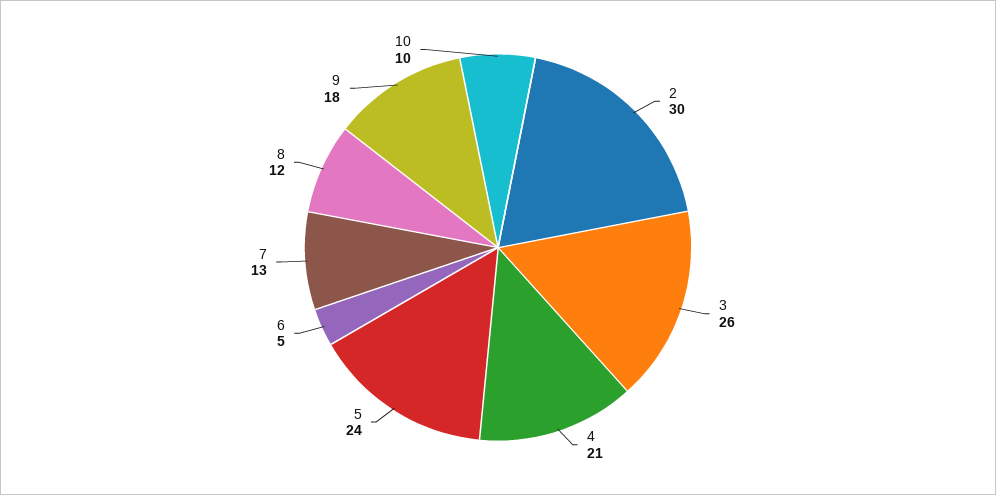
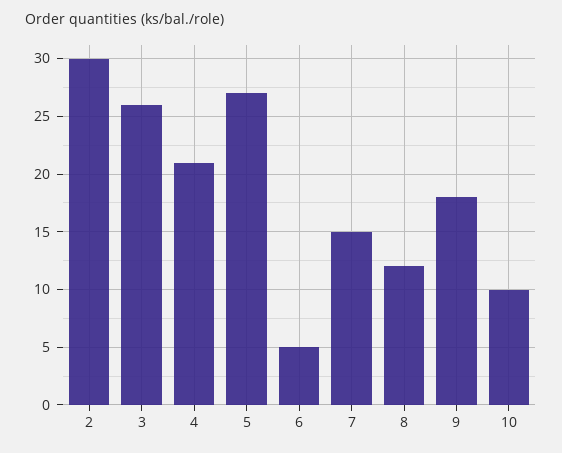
5: 24 -> 27
7: 13 -> 15

